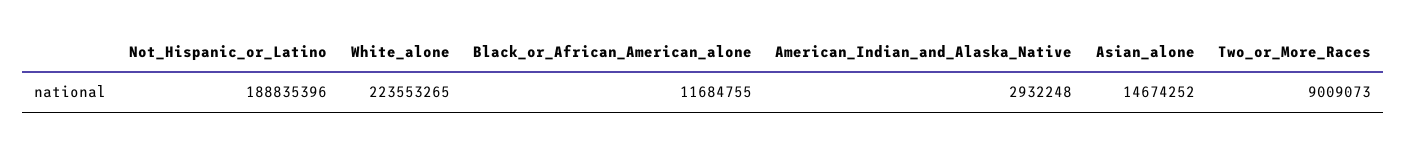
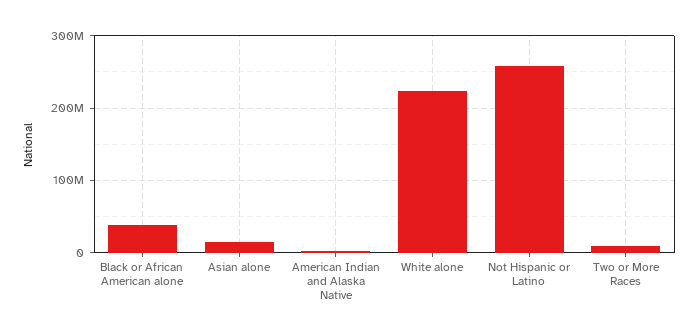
Not_Hispanic_or_Latino: 188835396 -> 260000000
Black_or_African_American_alone: 11684755 -> 40000000

